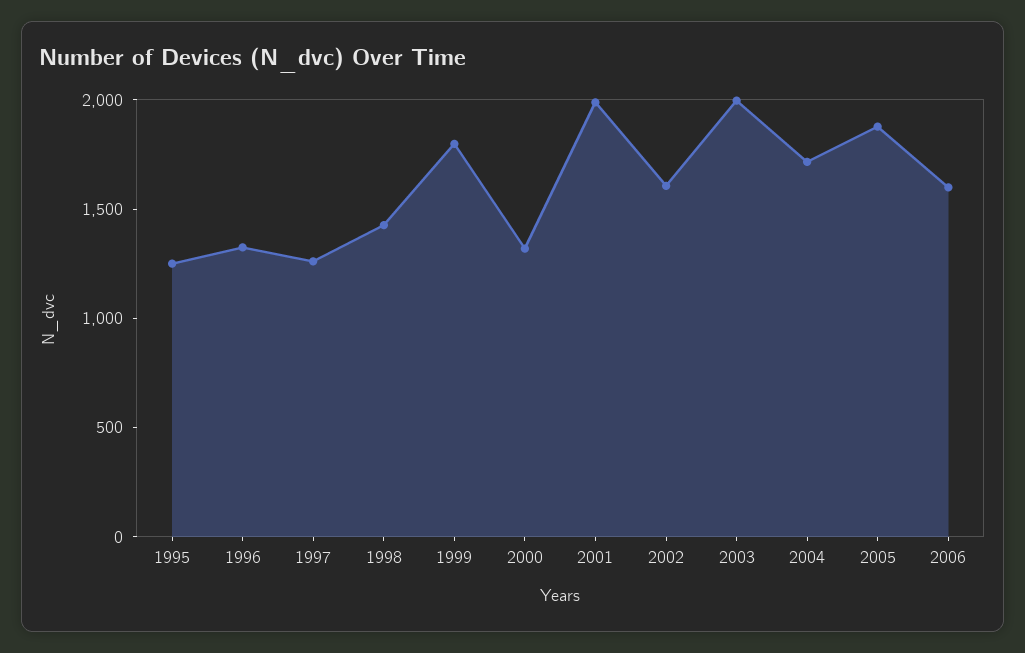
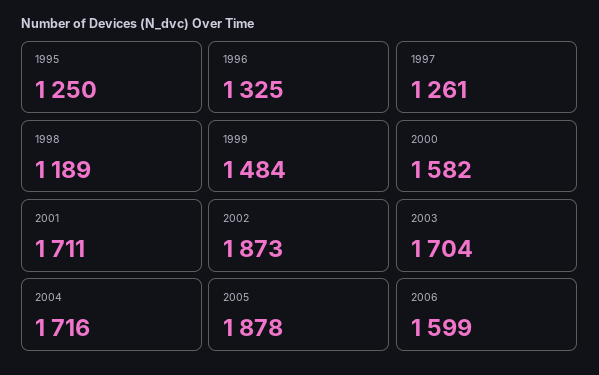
1998: 1400 -> 1189
1999: 1800 -> 1484
2000: 1300 -> 1582
2001: 2000 -> 1711
2002: 1600 -> 1873
2003: 2000 -> 1704

